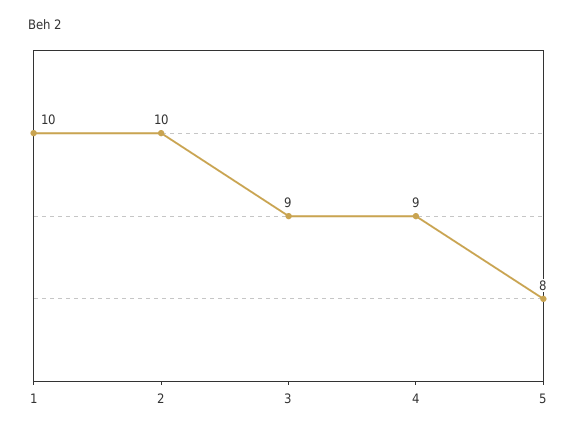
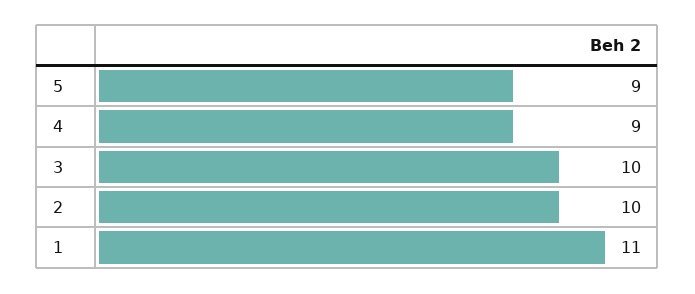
1: 10 -> 11
3: 9 -> 10
5: 8 -> 9

